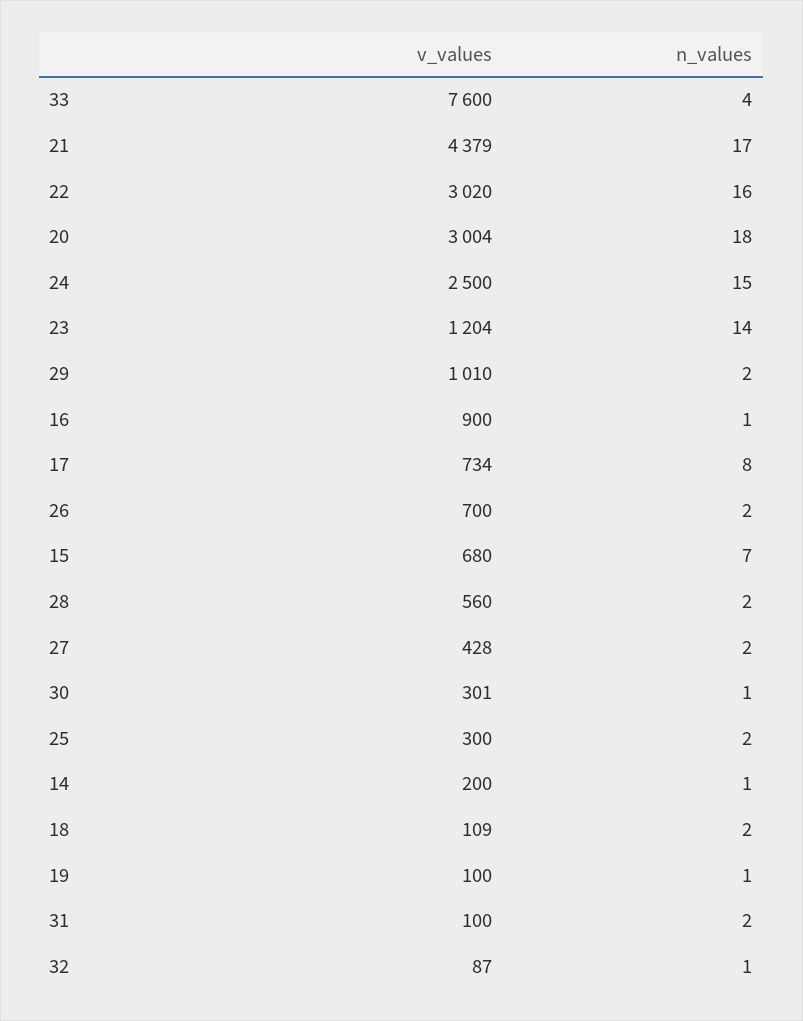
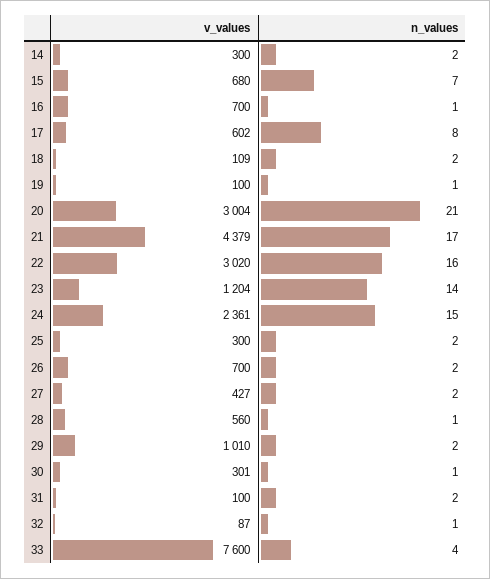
n_values, 20: 18 -> 21
v_values, 24: 2500 -> 2361
v_values, 16: 900 -> 700
v_values, 17: 734 -> 602
n_values, 28: 2 -> 1
v_values, 27: 428 -> 427
v_values, 14: 200 -> 300
n_values, 14: 1 -> 2

